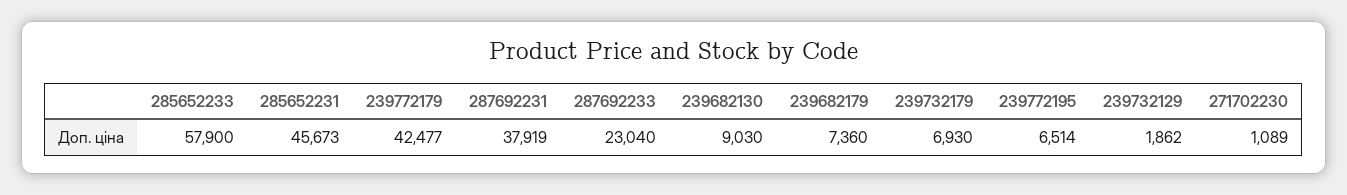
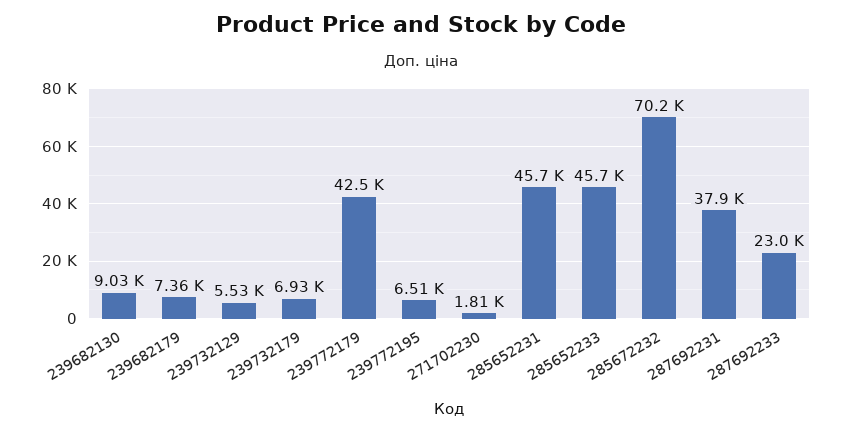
285652233: 57900 -> 45700
239732129: 1862 -> 5530
271702230: 1089 -> 1810
285672232: none -> 70200

